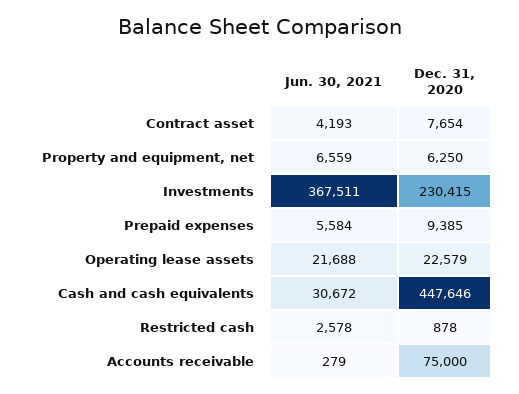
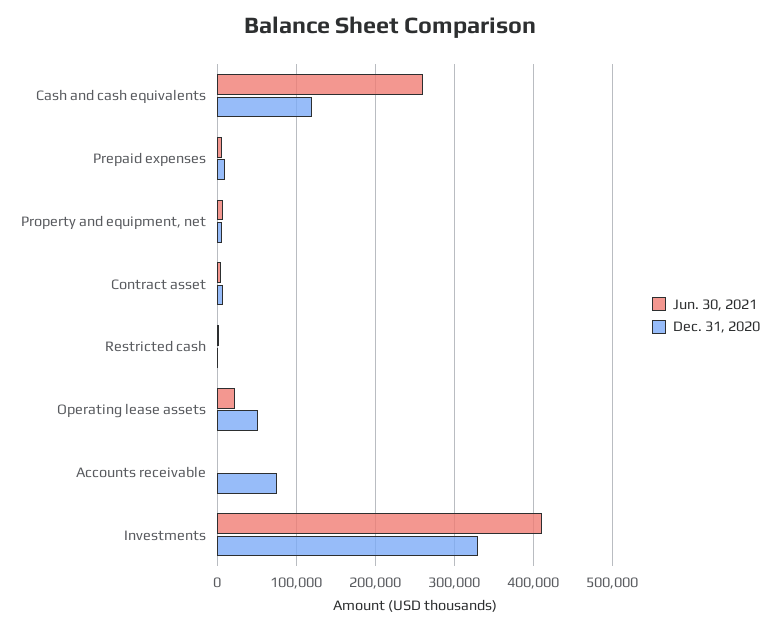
Jun. 30, 2021, Investments: 367511 -> 410000
Dec. 31, 2020, Investments: 230415 -> 330000
Dec. 31, 2020, Operating lease assets: 22579 -> 50000
Jun. 30, 2021, Cash and cash equivalents: 30672 -> 260000
Dec. 31, 2020, Cash and cash equivalents: 447646 -> 120000

